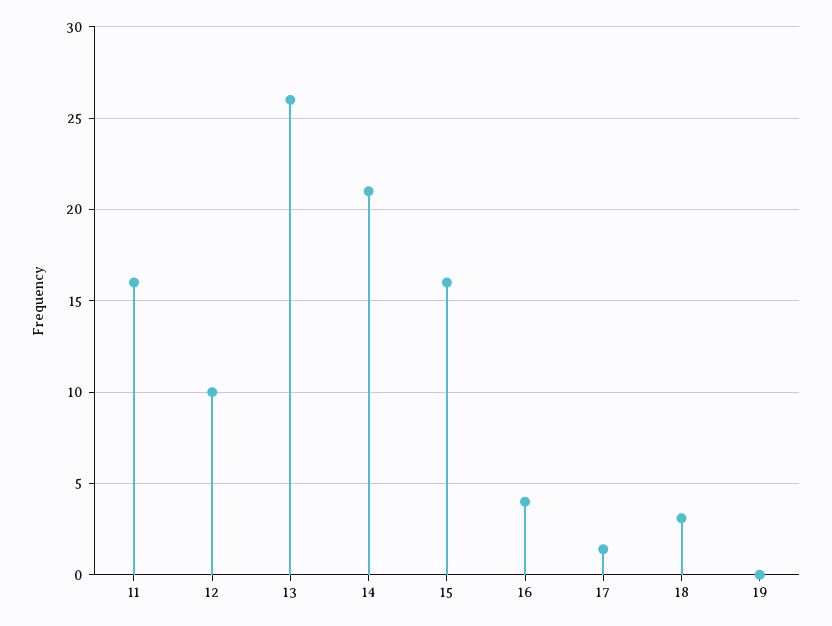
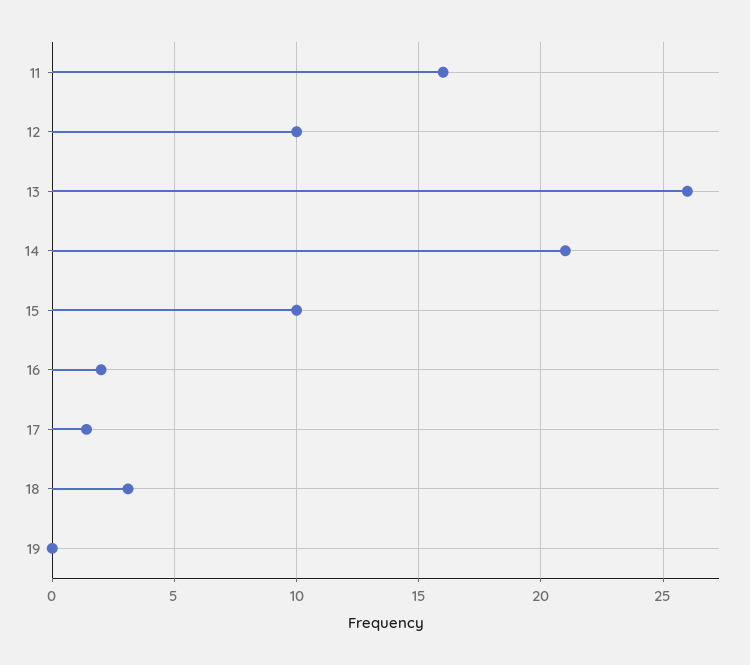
15: 16 -> 10
16: 4 -> 2

